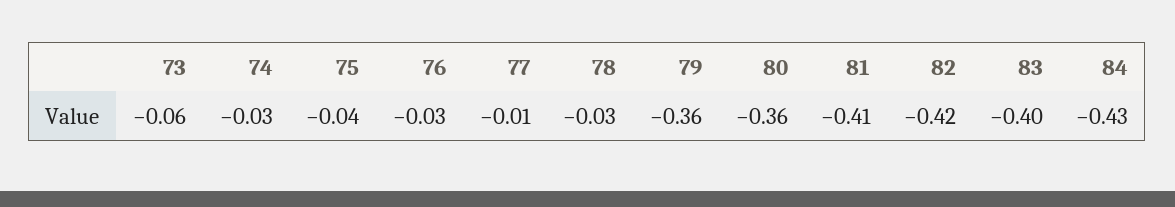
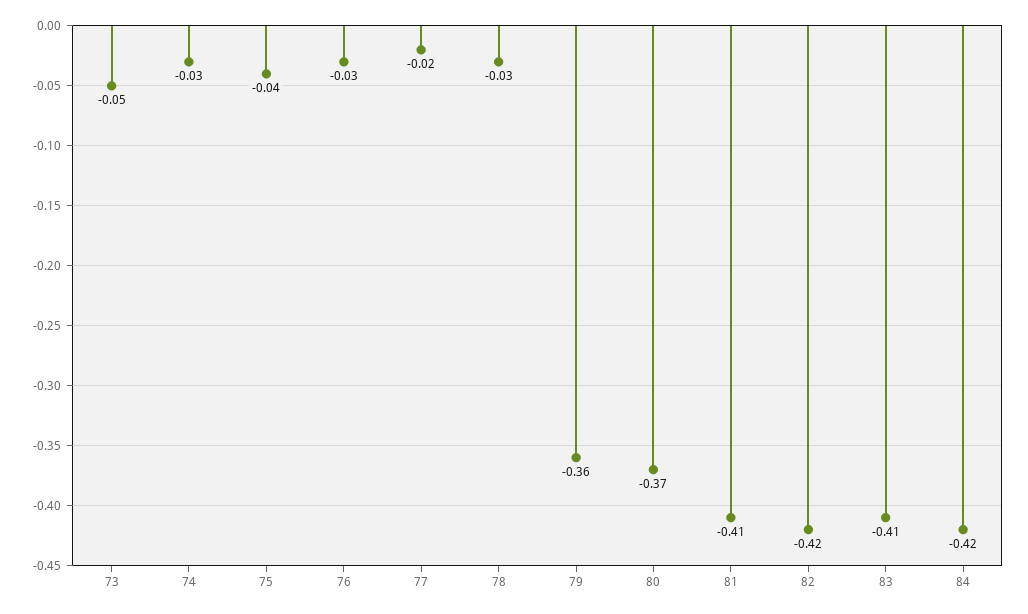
73: -0.06 -> -0.05
77: -0.01 -> -0.02
80: -0.36 -> -0.37
83: -0.4 -> -0.41
84: -0.43 -> -0.42

